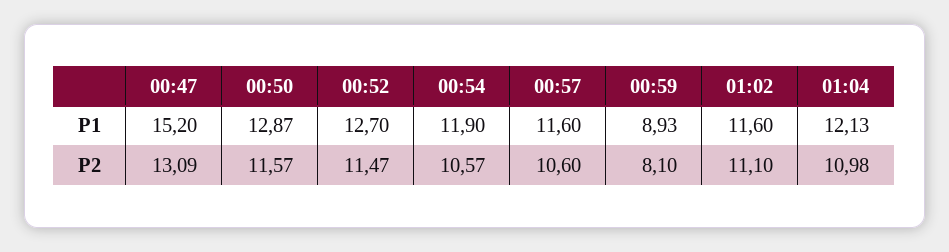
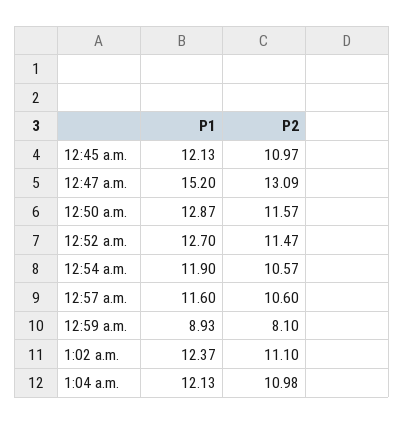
01:02, P1: 11.6 -> 12.37
12:45 a.m., P1: none -> 12.13
12:45 a.m., P2: none -> 10.97

